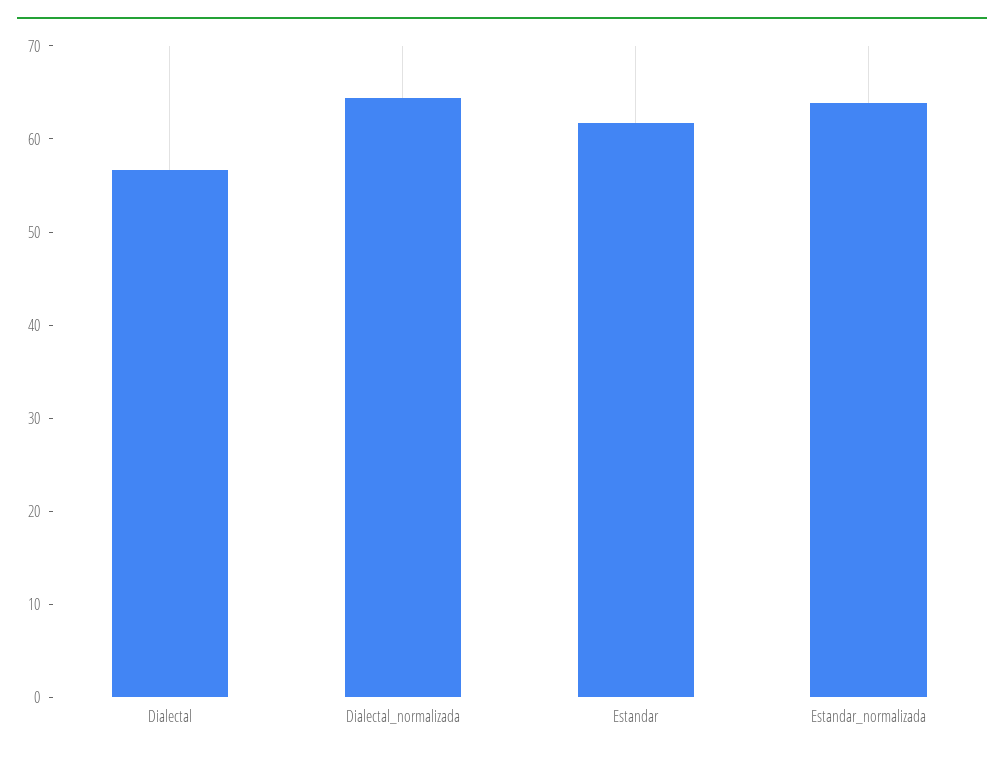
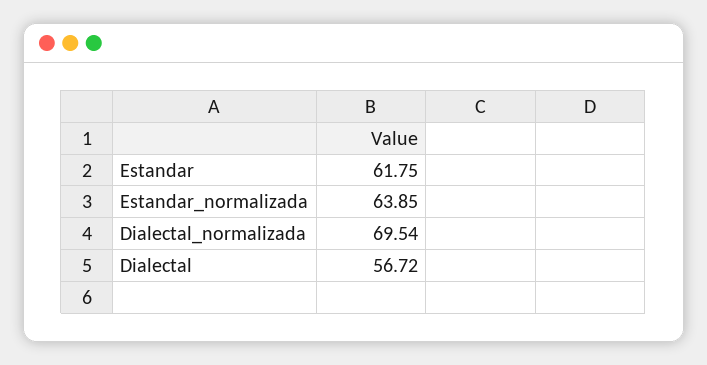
Dialectal_normalizada: 64 -> 69.54

